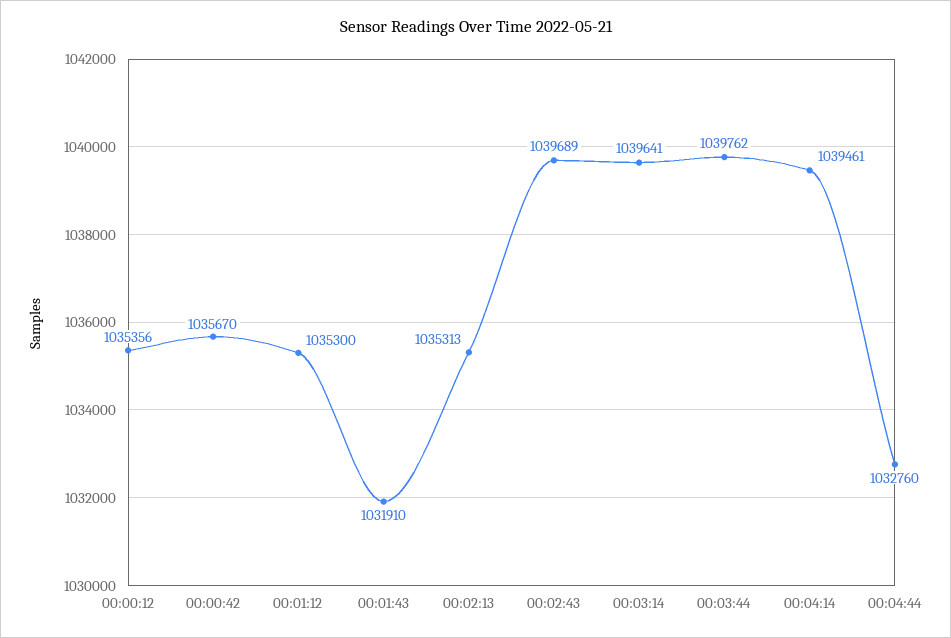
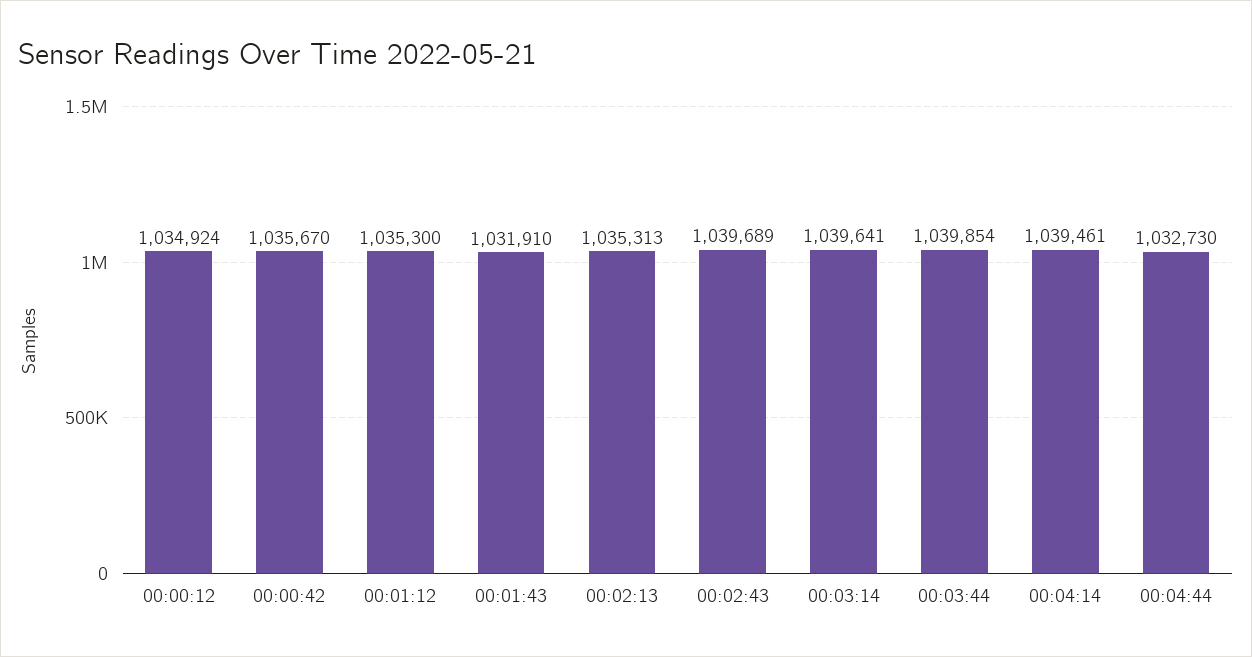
00:00:12: 1035356 -> 1034924
00:03:44: 1039762 -> 1039854
00:04:44: 1032760 -> 1032730

